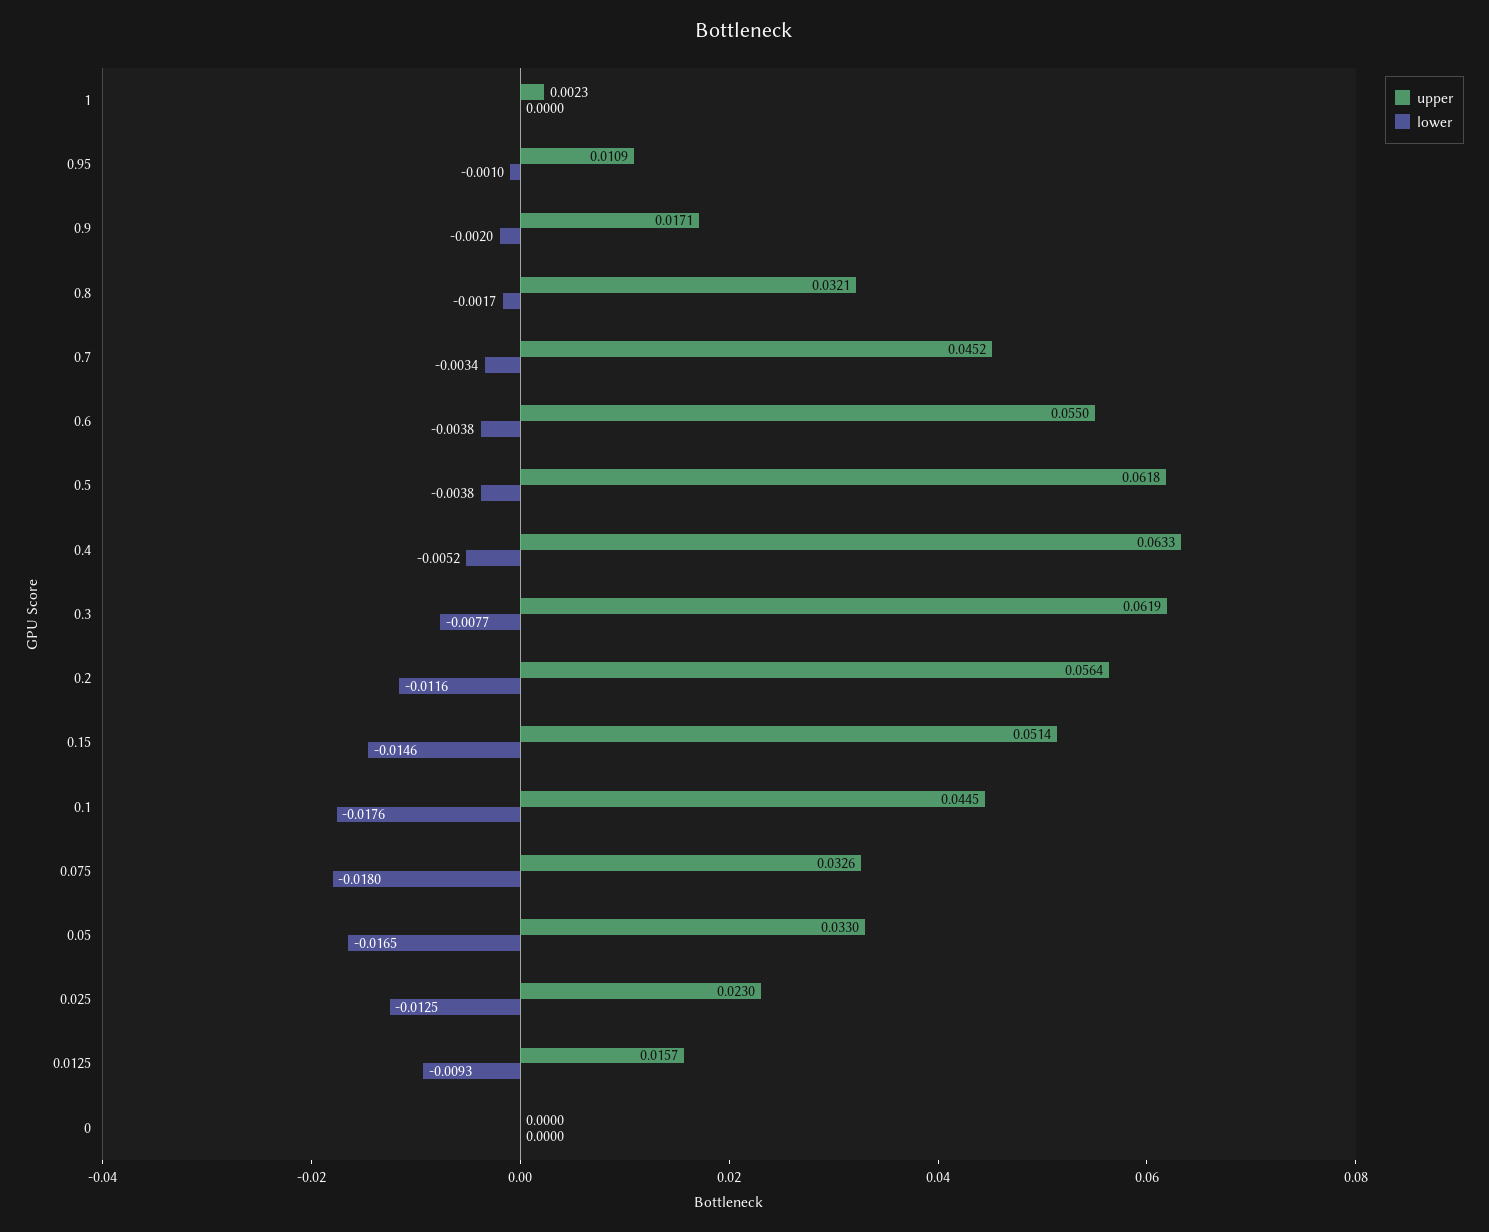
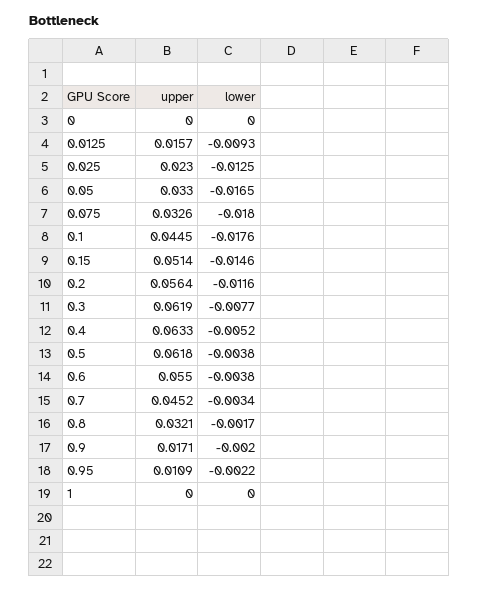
upper, 1: 0.0023 -> 0
lower, 0.95: -0.001 -> -0.0022

